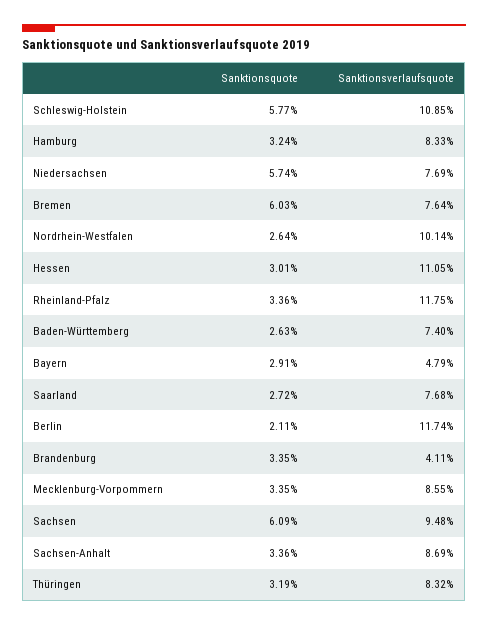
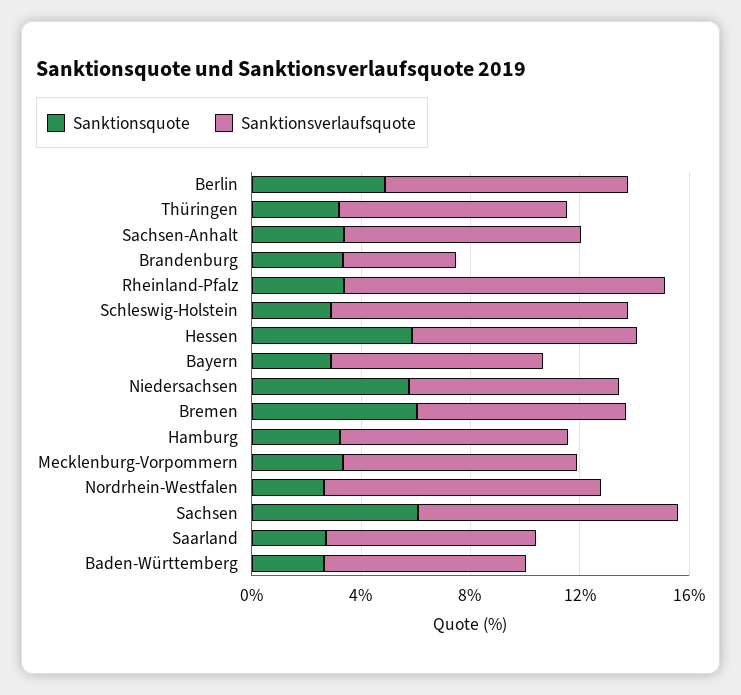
Sanktionsquote, Schleswig-Holstein: 5.77 -> 3
Sanktionsquote, Hessen: 3.01 -> 6
Sanktionsverlaufsquote, Hessen: 11.05 -> 8
Sanktionsverlaufsquote, Bayern: 4.79 -> 8
Sanktionsquote, Berlin: 2.11 -> 5
Sanktionsverlaufsquote, Berlin: 11.74 -> 9

